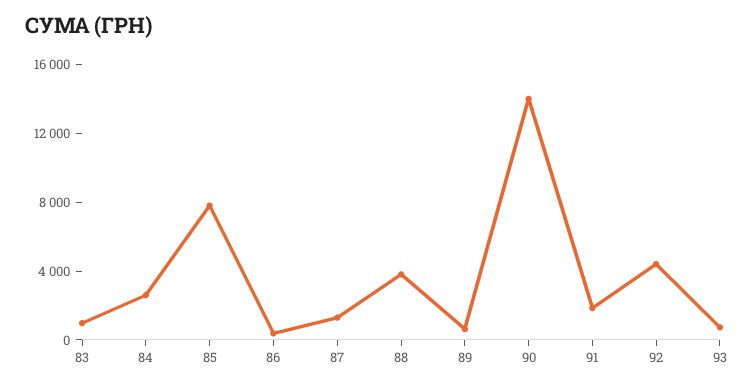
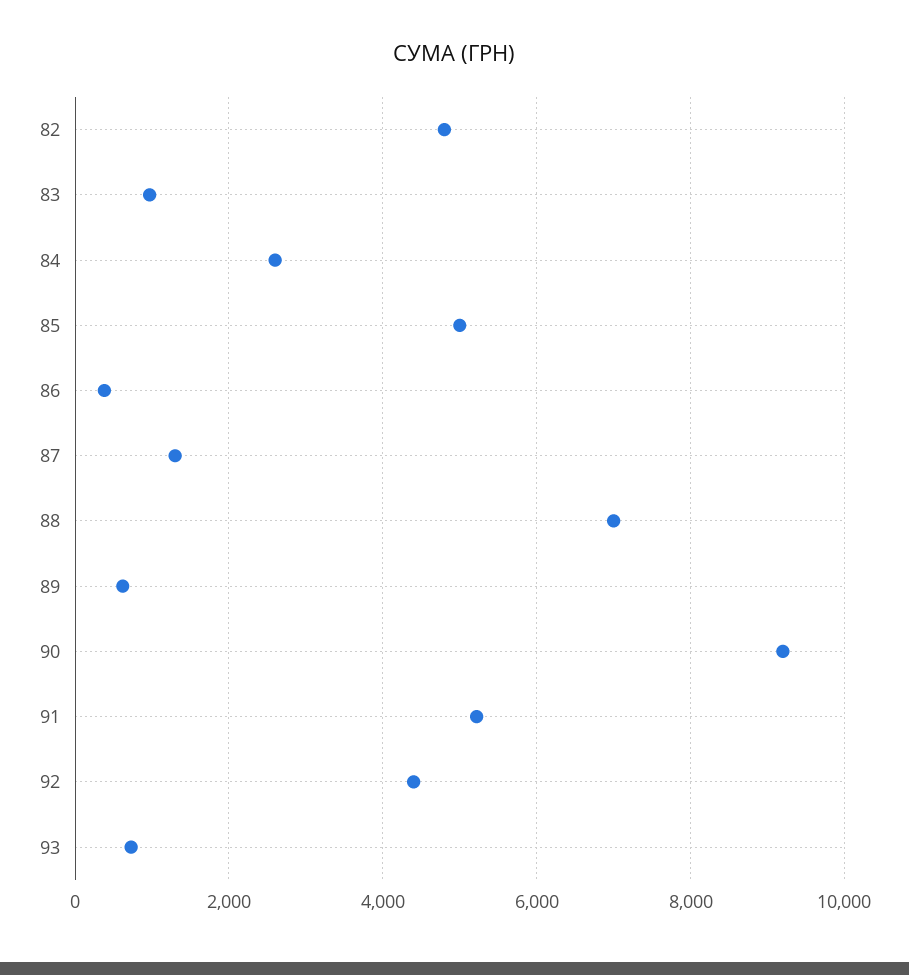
85: 8000 -> 5000
88: 4000 -> 7000
90: 14000 -> 9200
91: 2000 -> 5200
82: none -> 4800

